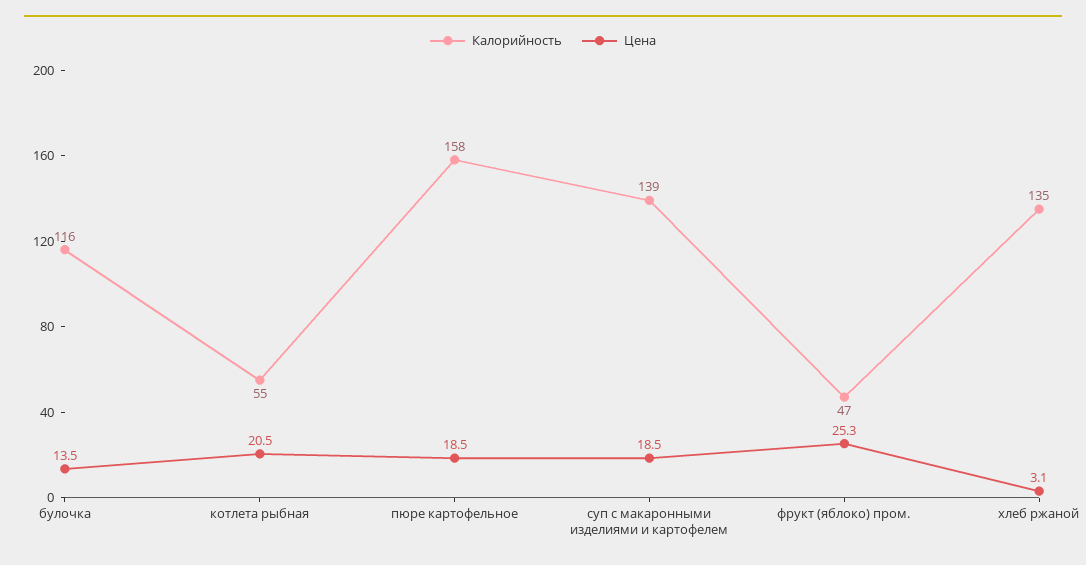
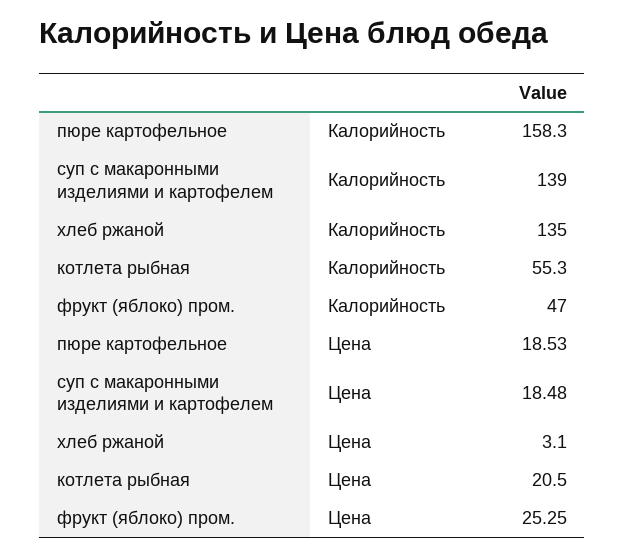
Калорийность, булочка: 116 -> none
Цена, булочка: 13.5 -> none

